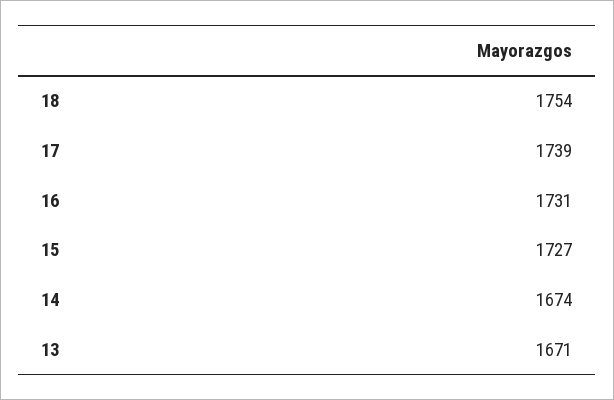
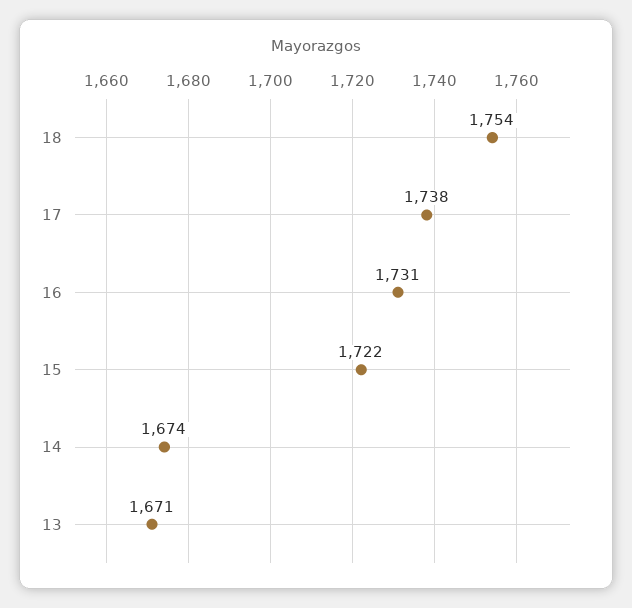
17: 1739 -> 1738
15: 1727 -> 1722

